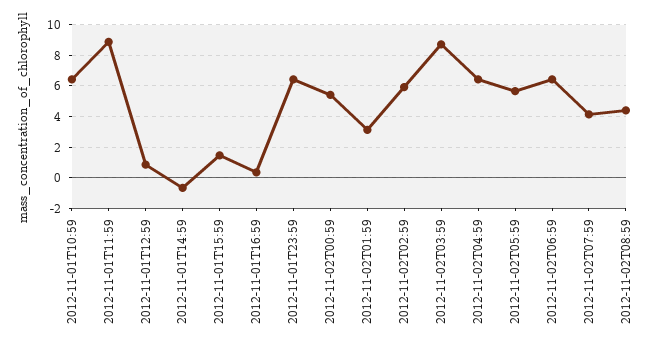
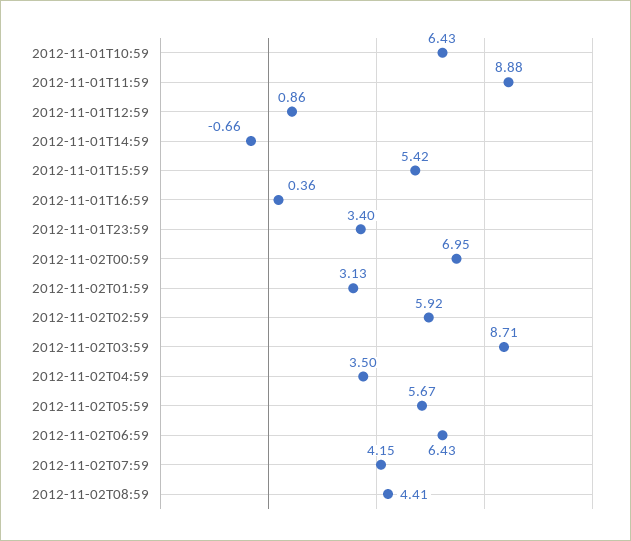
2012-11-01T15:59: 1.5 -> 5.42
2012-11-01T23:59: 6.5 -> 3.4
2012-11-02T00:59: 5.5 -> 6.95
2012-11-02T04:59: 6.5 -> 3.5

